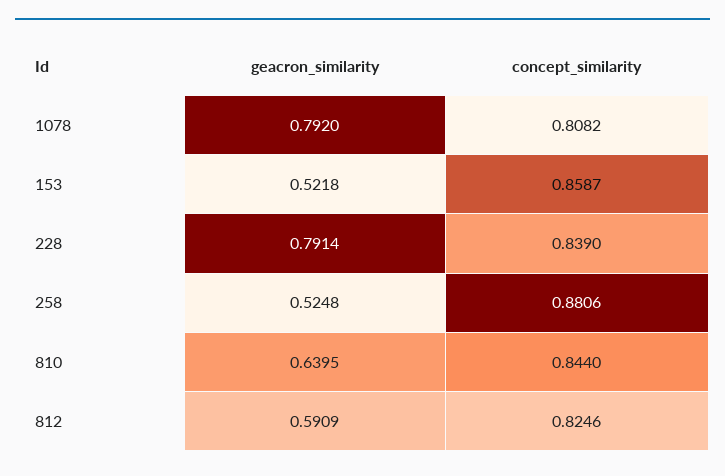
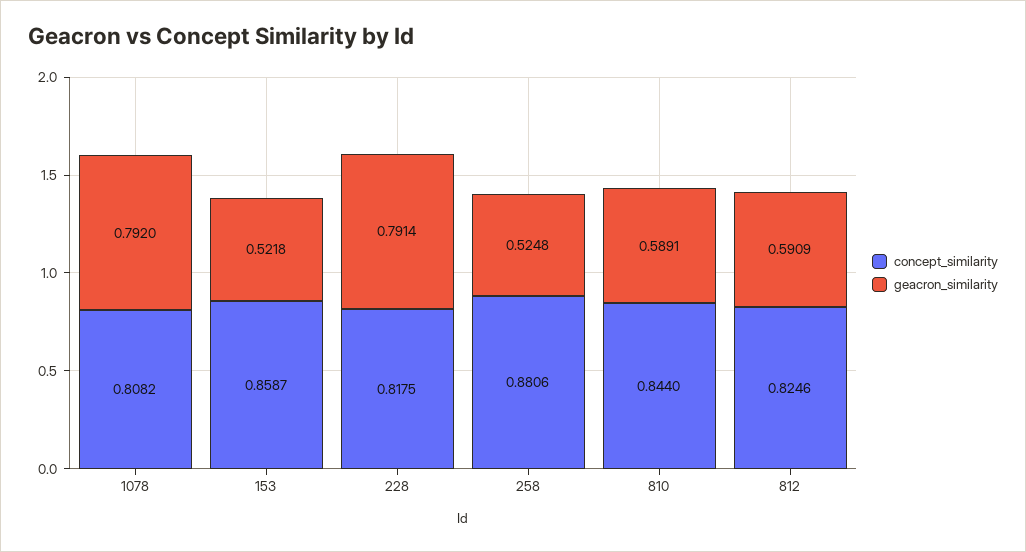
concept_similarity, 228: 0.839 -> 0.8175
geacron_similarity, 810: 0.6395 -> 0.5891

